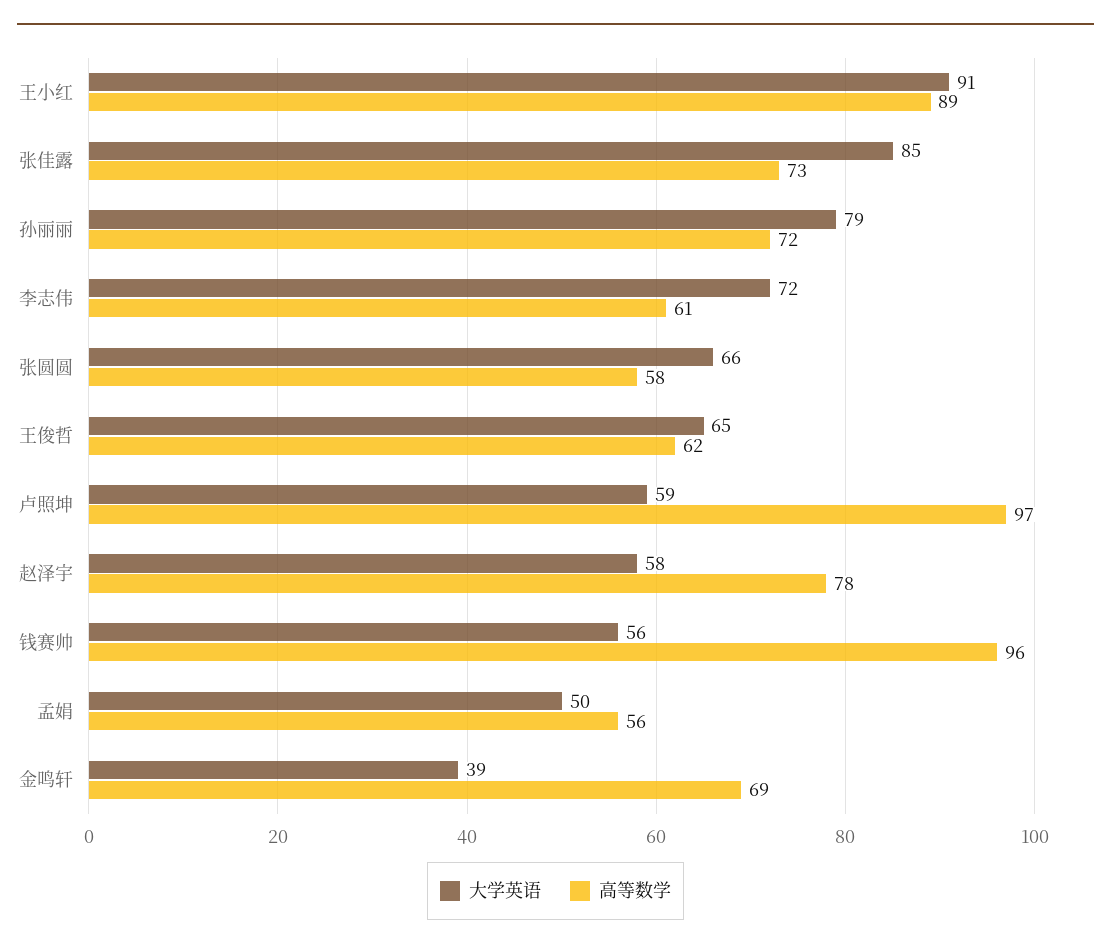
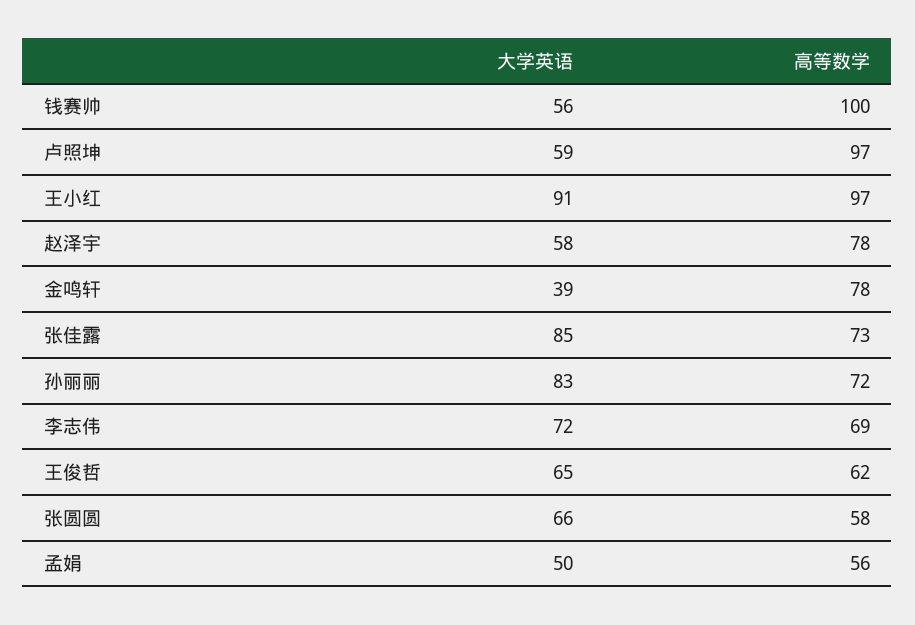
高等数学, 王小红: 89 -> 97
大学英语, 孙丽丽: 79 -> 83
高等数学, 李志伟: 61 -> 69
高等数学, 钱赛帅: 96 -> 100
高等数学, 金鸣轩: 69 -> 78

